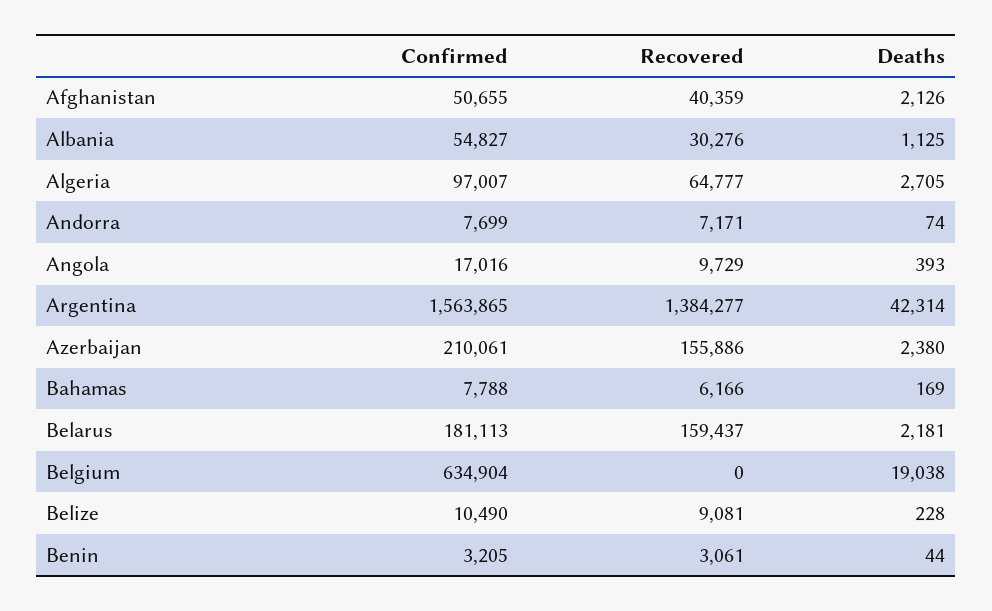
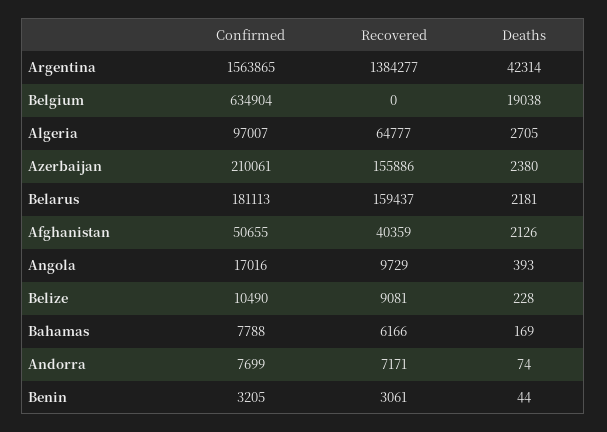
Confirmed, Albania: 54827 -> none
Recovered, Albania: 30276 -> none
Deaths, Albania: 1125 -> none

